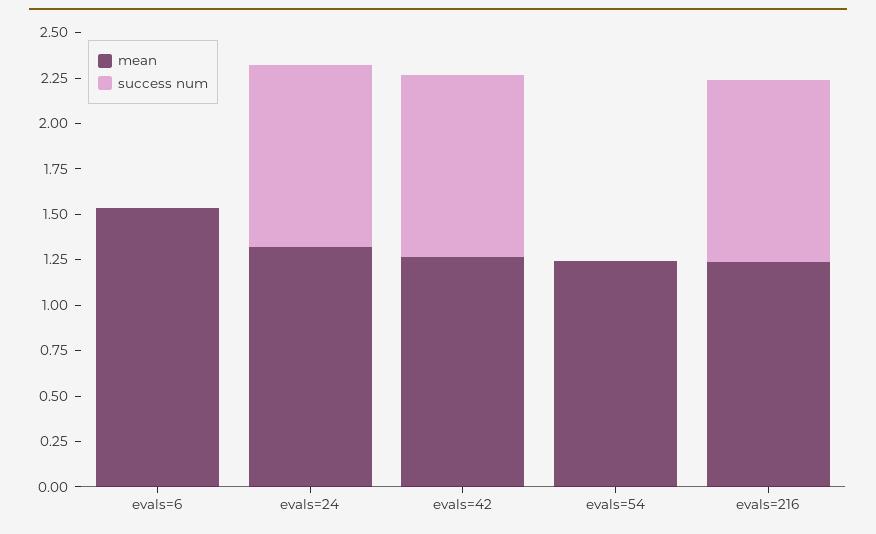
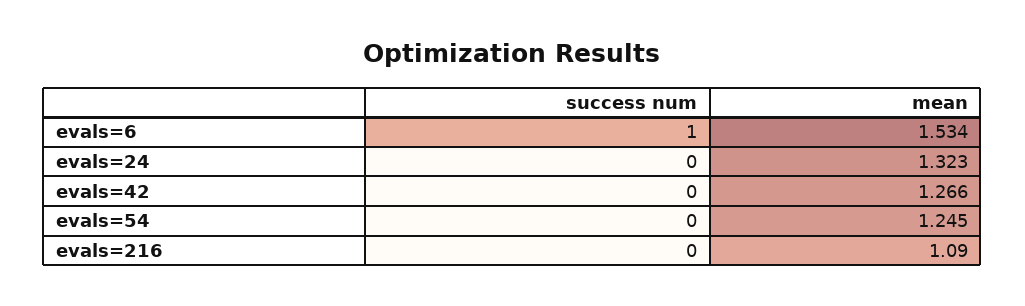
success num, evals=6: 0 -> 1
success num, evals=24: 1 -> 0
success num, evals=42: 1 -> 0
mean, evals=216: 1.25 -> 1.09
success num, evals=216: 1 -> 0

